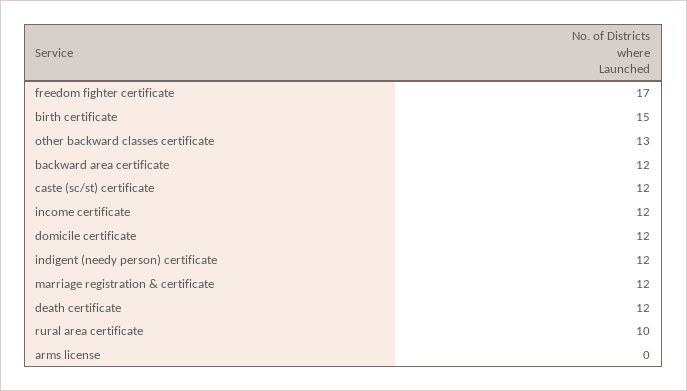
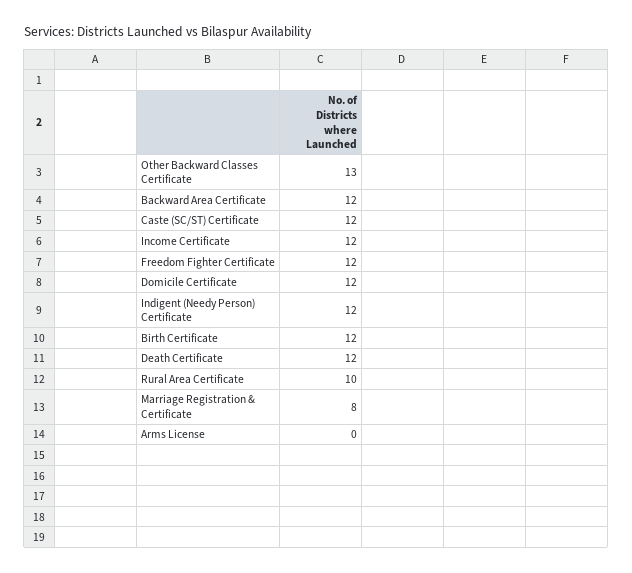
freedom fighter certificate: 17 -> 12
birth certificate: 15 -> 12
marriage registration & certificate: 12 -> 8

